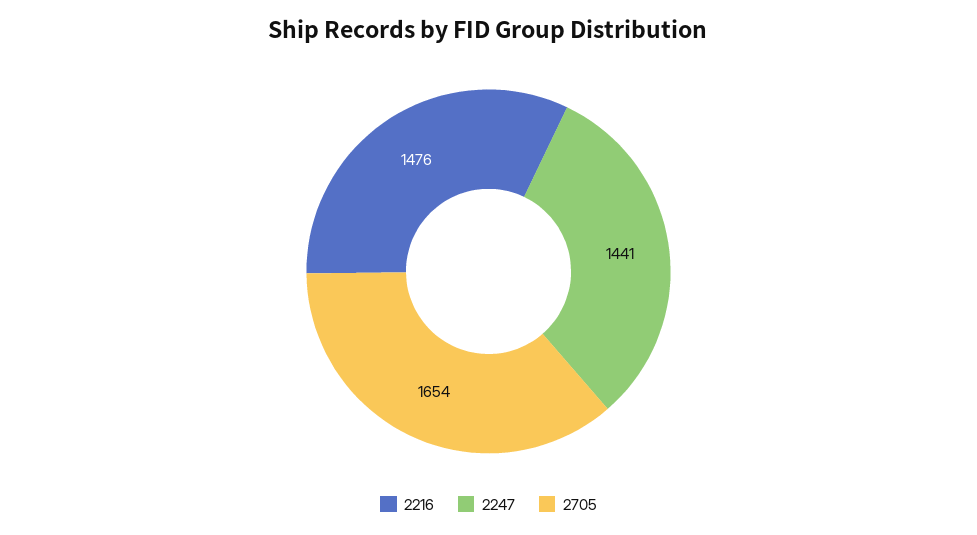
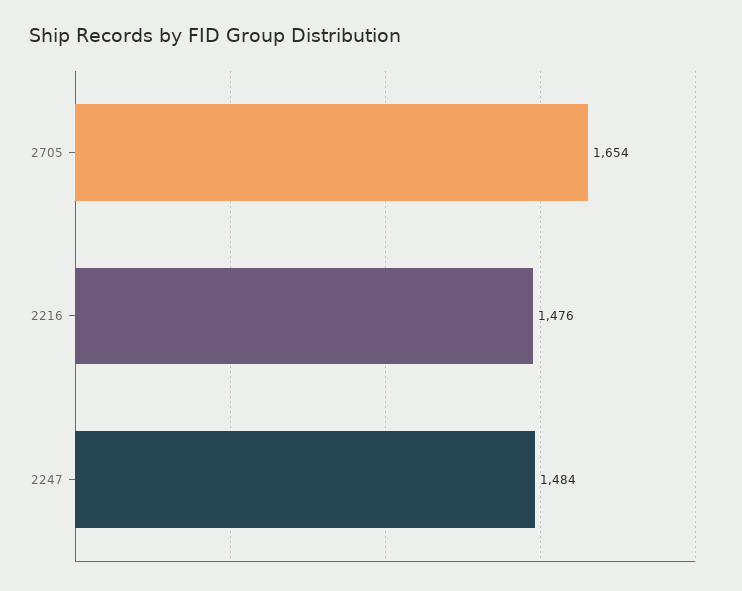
2247: 1441 -> 1484

